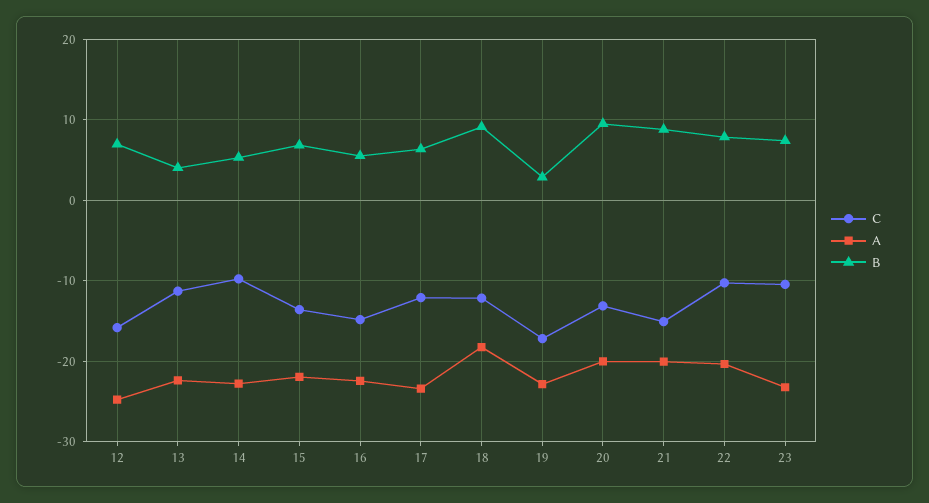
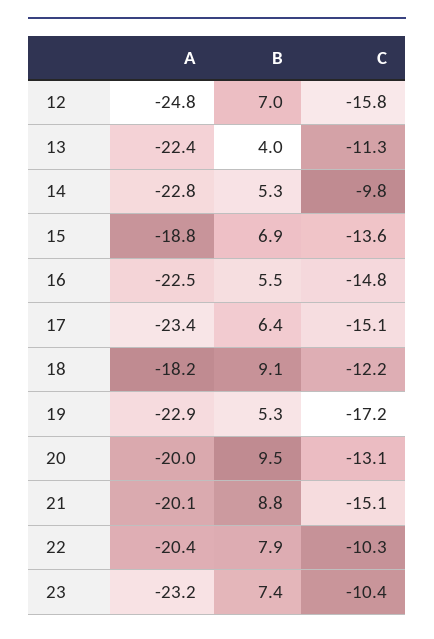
A, 15: -22 -> -18.8
C, 17: -12 -> -15.1
B, 19: 3 -> 5.3

